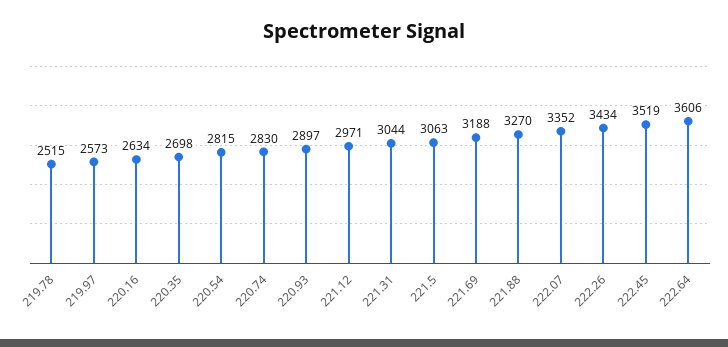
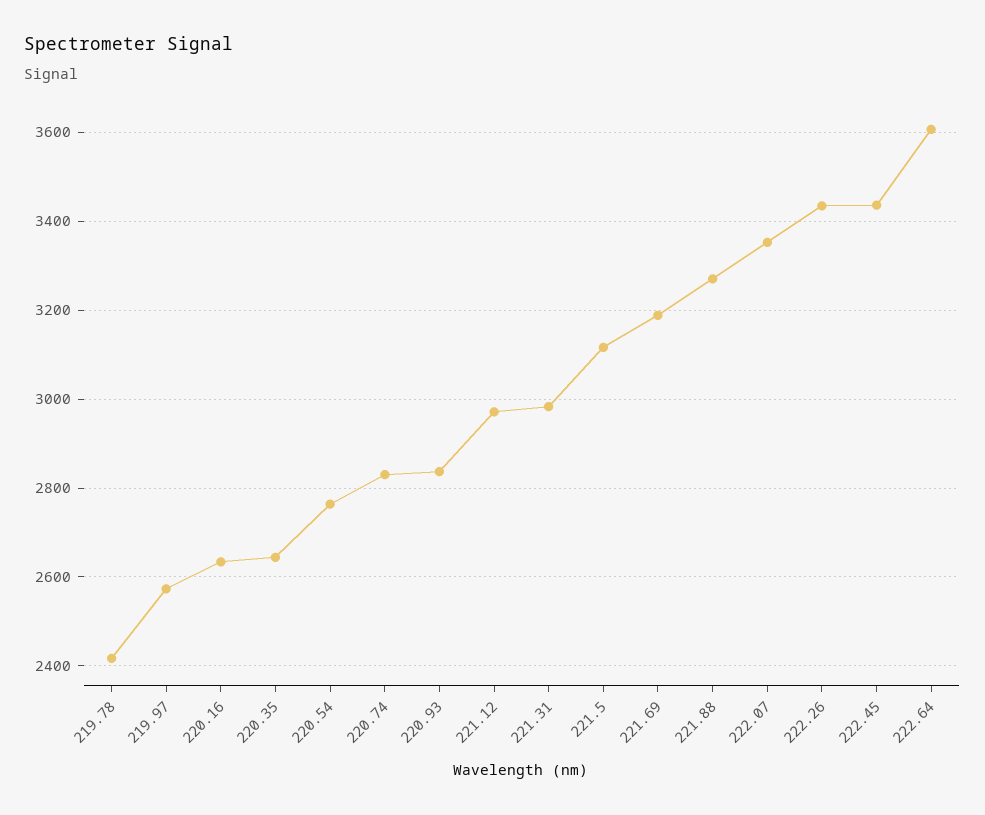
219.78: 2515 -> 2420
220.35: 2698 -> 2640
220.54: 2815 -> 2760
220.93: 2897 -> 2840
221.31: 3044 -> 2980
221.5: 3063 -> 3120
222.45: 3519 -> 3440

